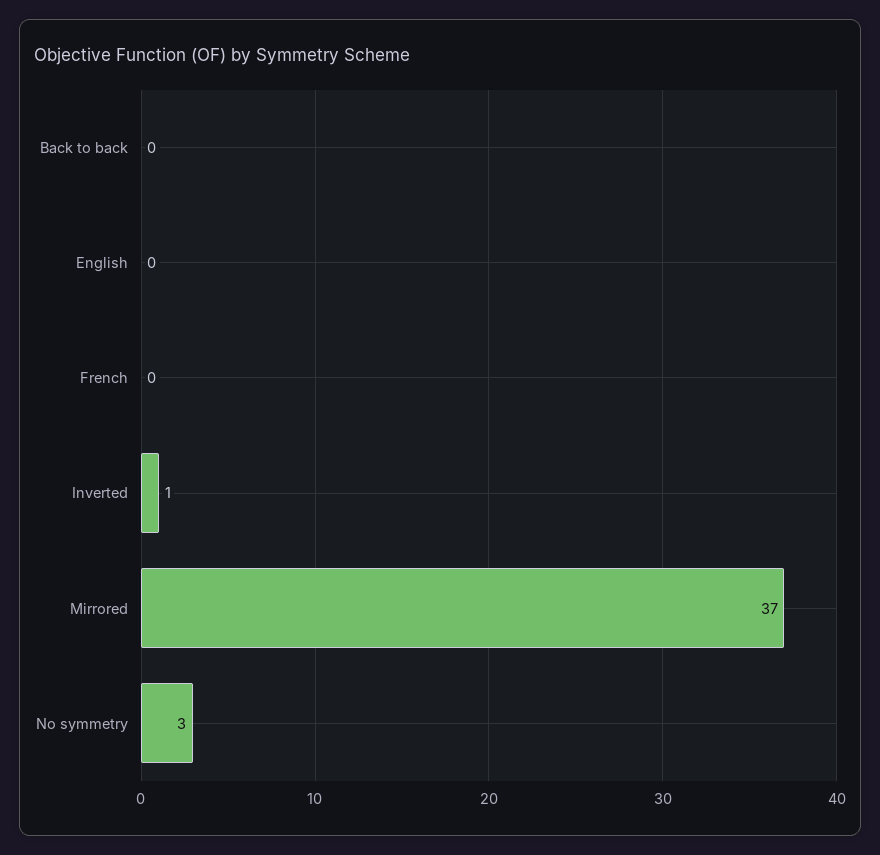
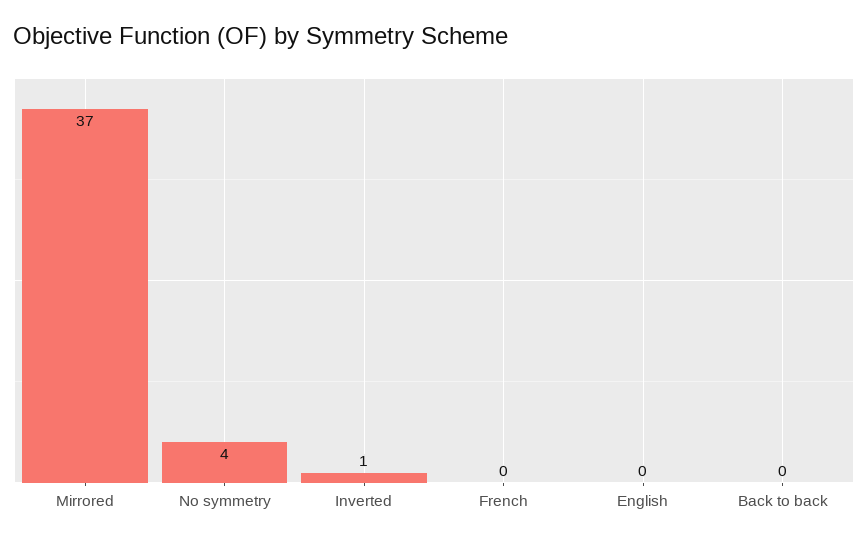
No symmetry: 3 -> 4

